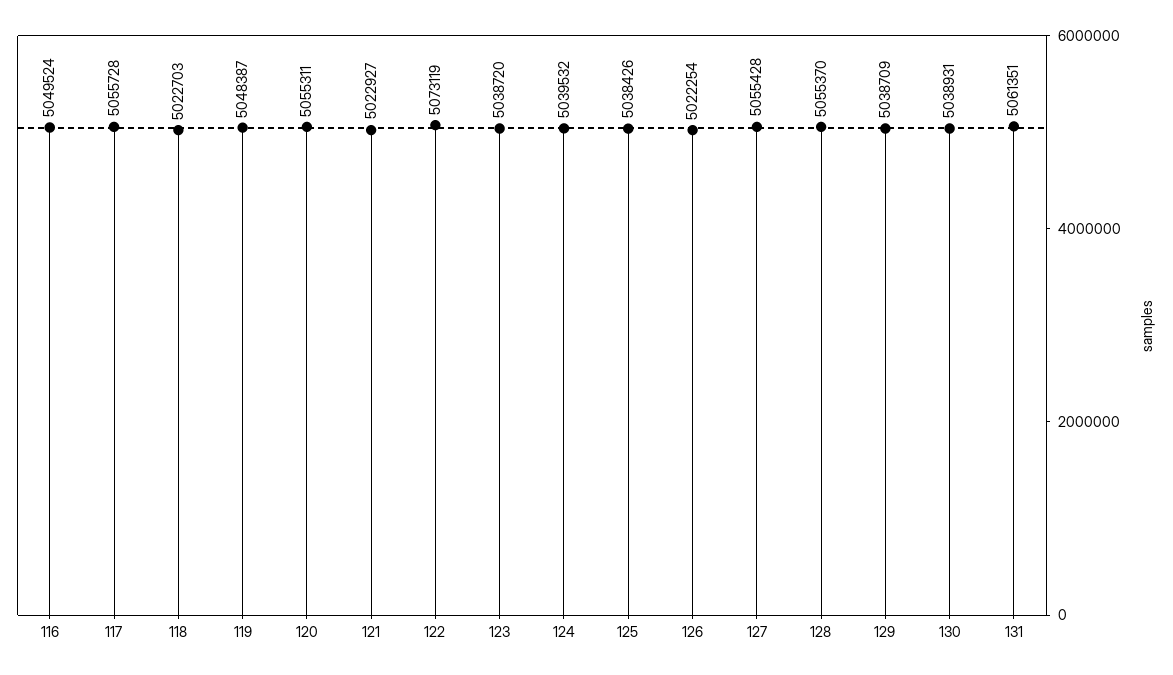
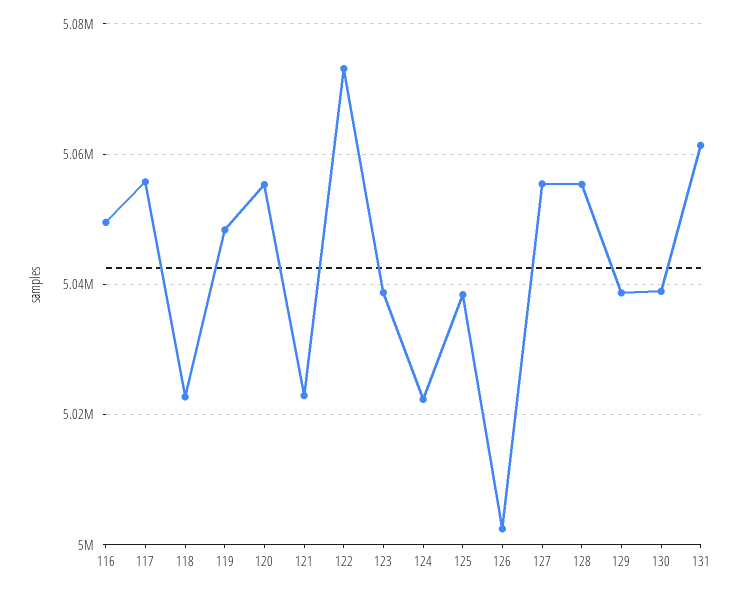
124: 5039532 -> 5022000
126: 5022254 -> 5002000

